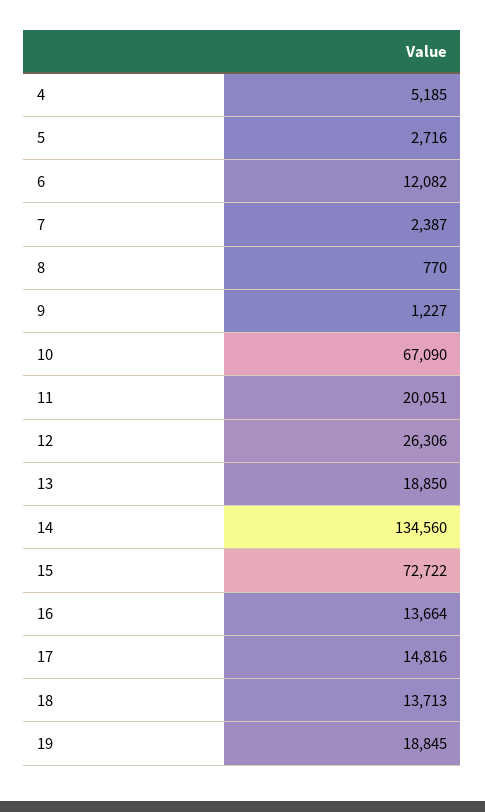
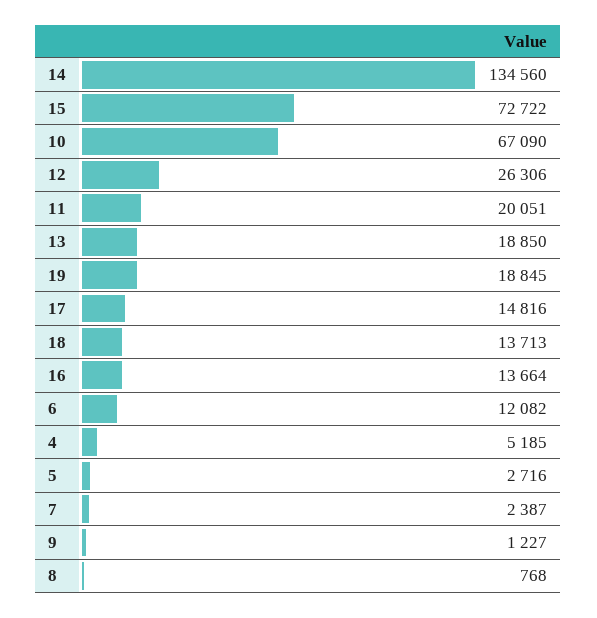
8: 770 -> 768

